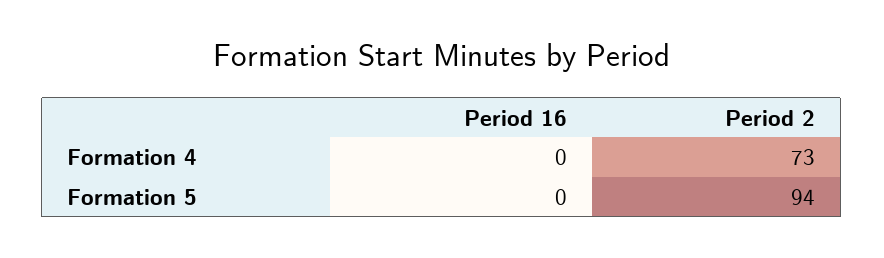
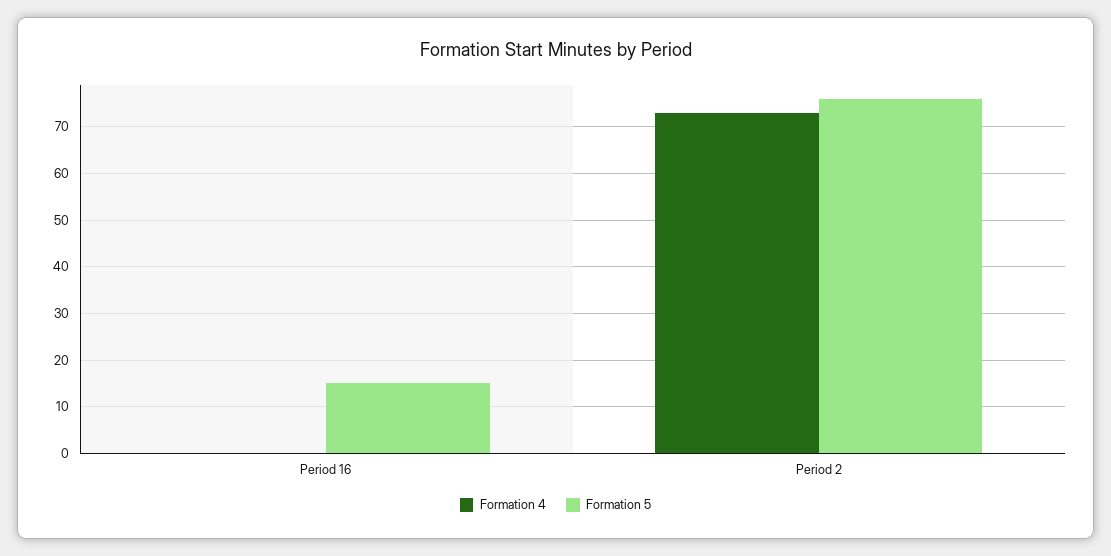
Formation 5, Period 16: 0 -> 15
Formation 5, Period 2: 94 -> 75

